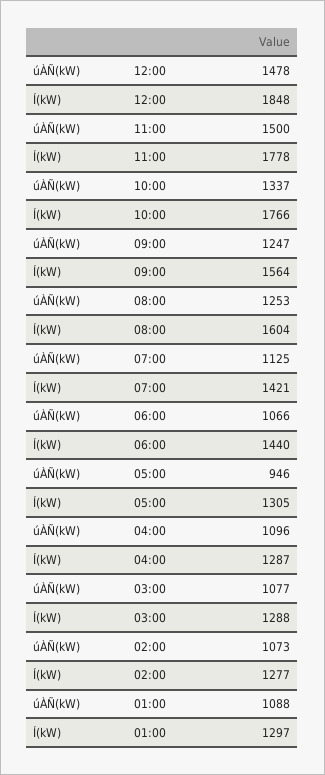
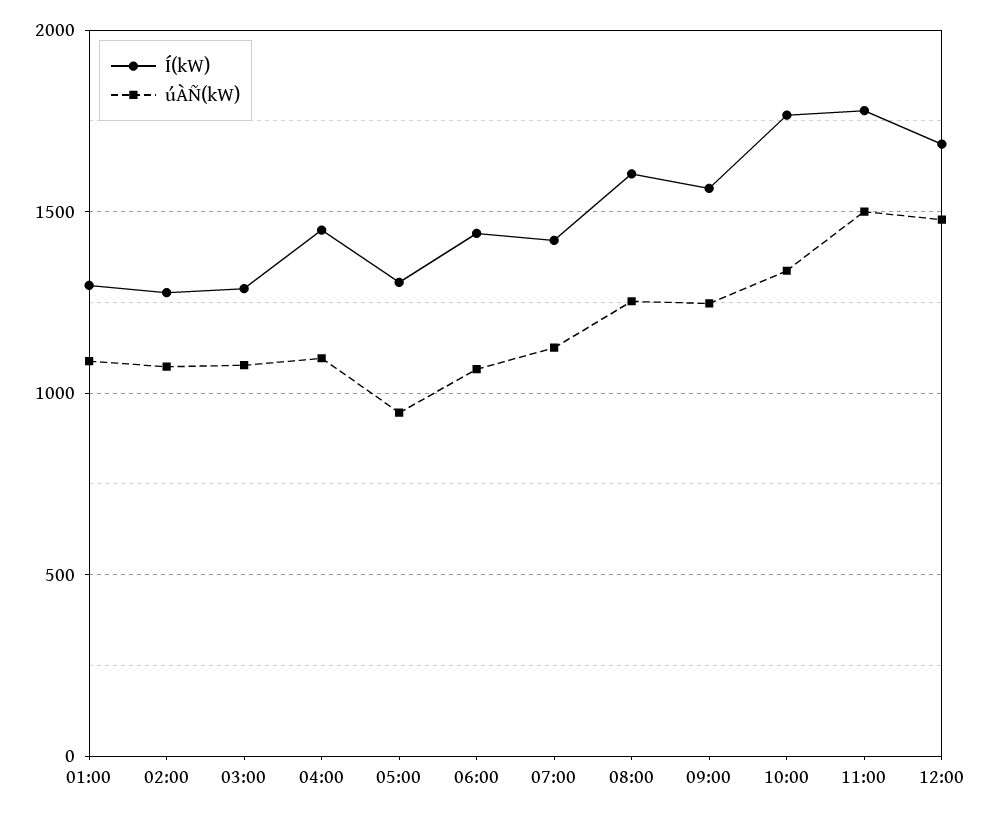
Í(kW), 12:00: 1848 -> 1700
Í(kW), 04:00: 1287 -> 1450

